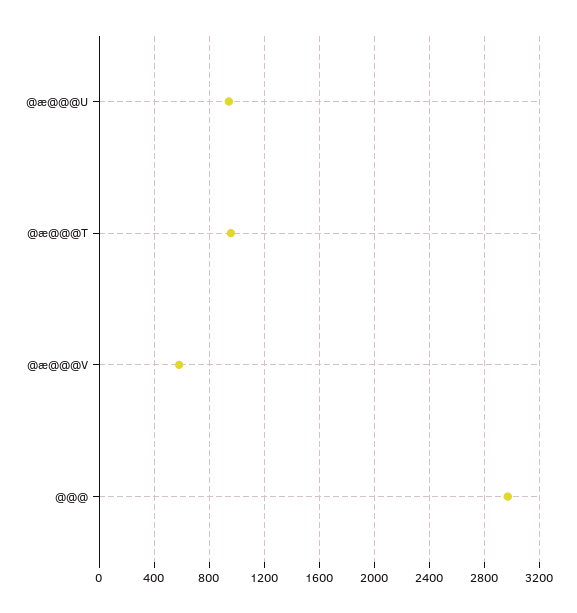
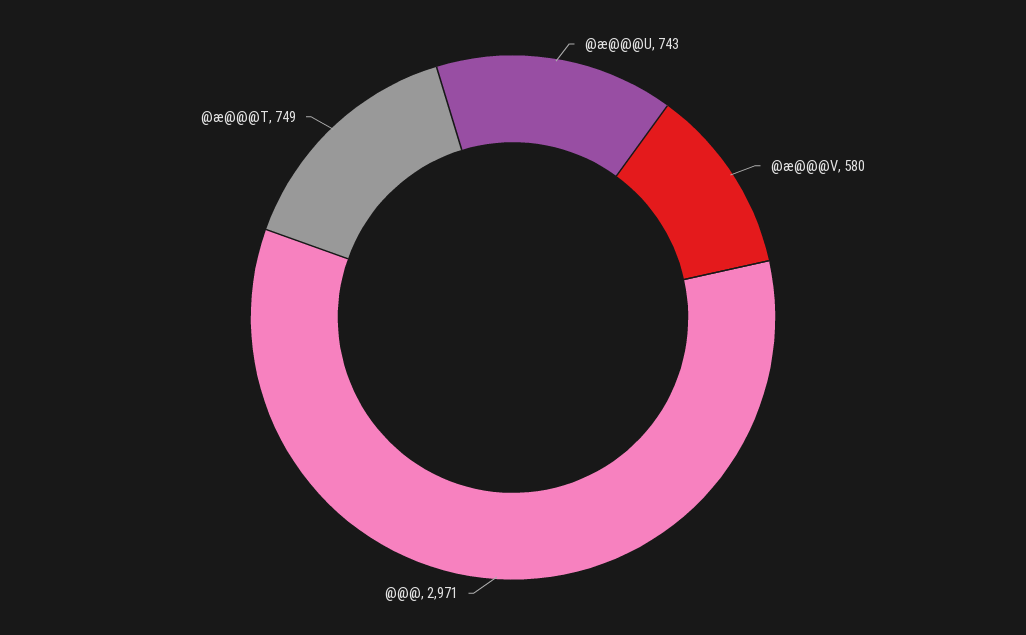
@æ@@@U: 950 -> 743
@æ@@@T: 950 -> 749

